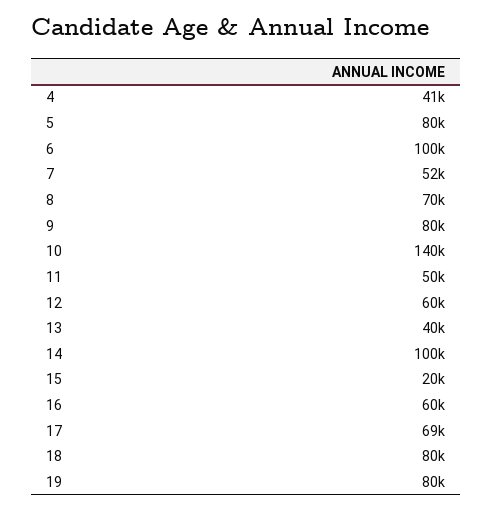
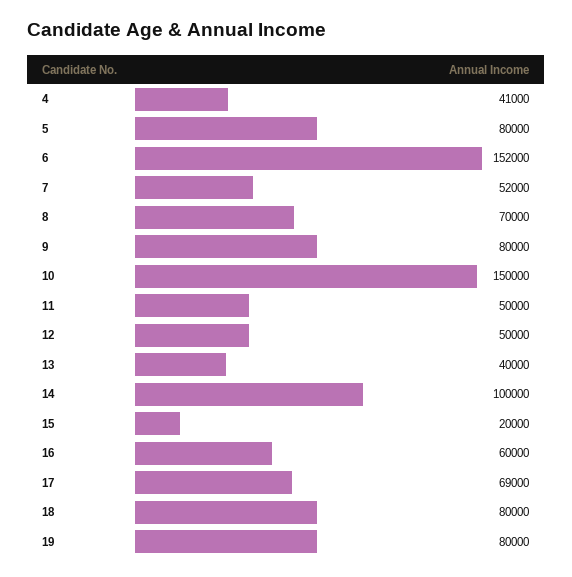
6: 100000 -> 152000
10: 140000 -> 150000
12: 60000 -> 50000

